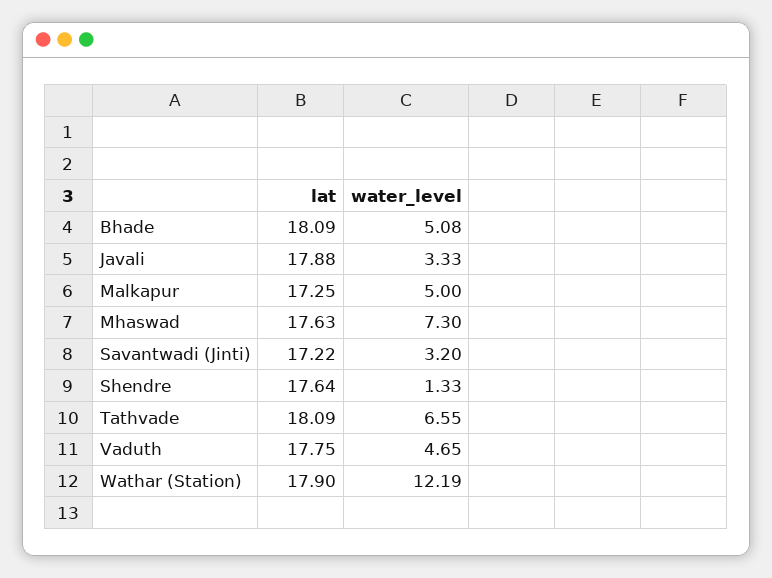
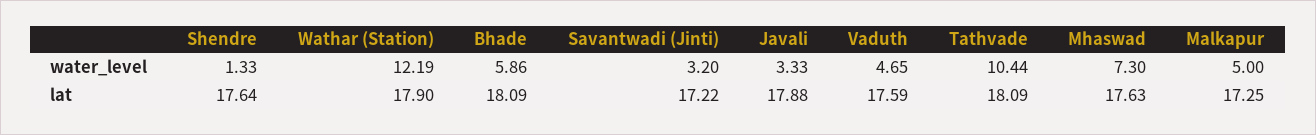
water_level, Bhade: 5.08 -> 5.86
water_level, Tathvade: 6.55 -> 10.44
lat, Vaduth: 17.75 -> 17.59

